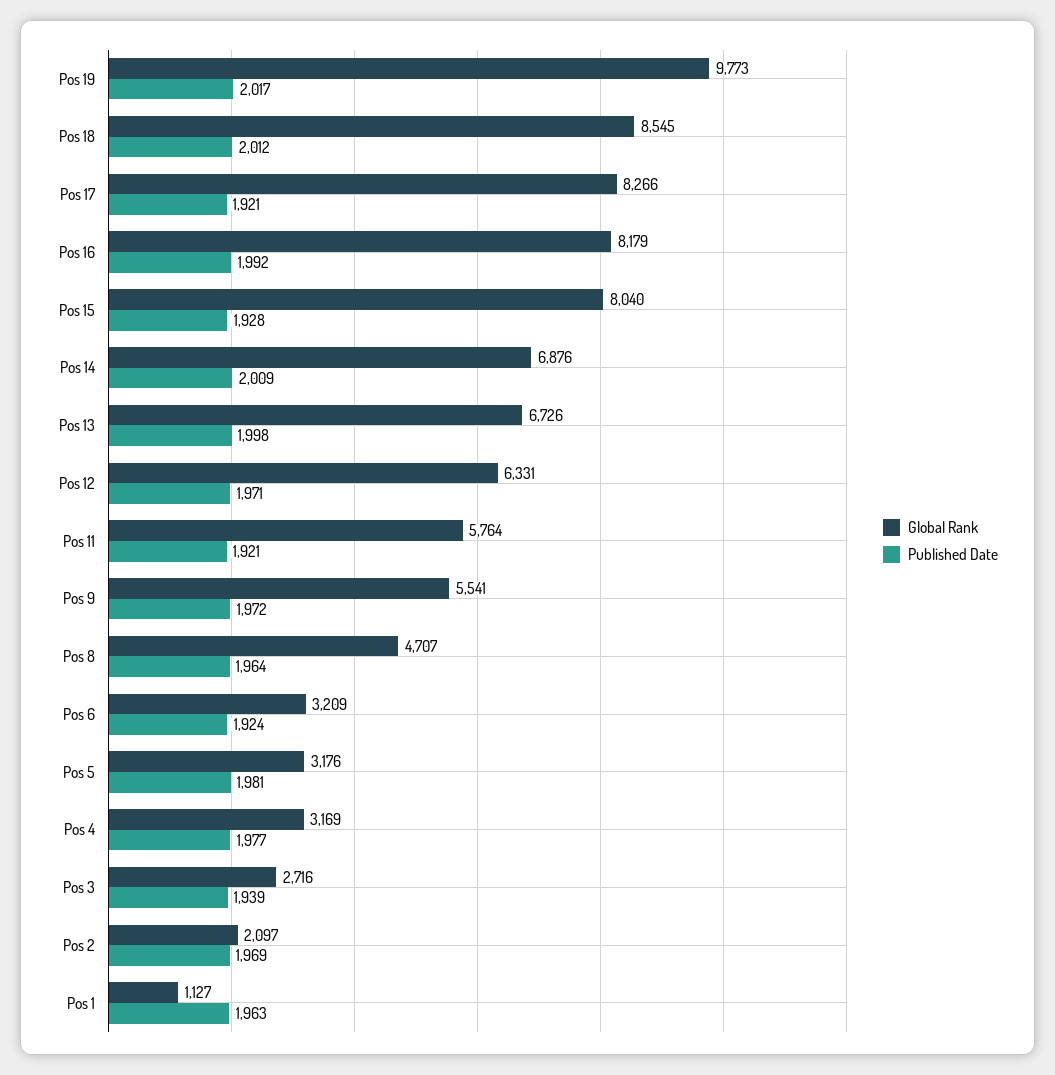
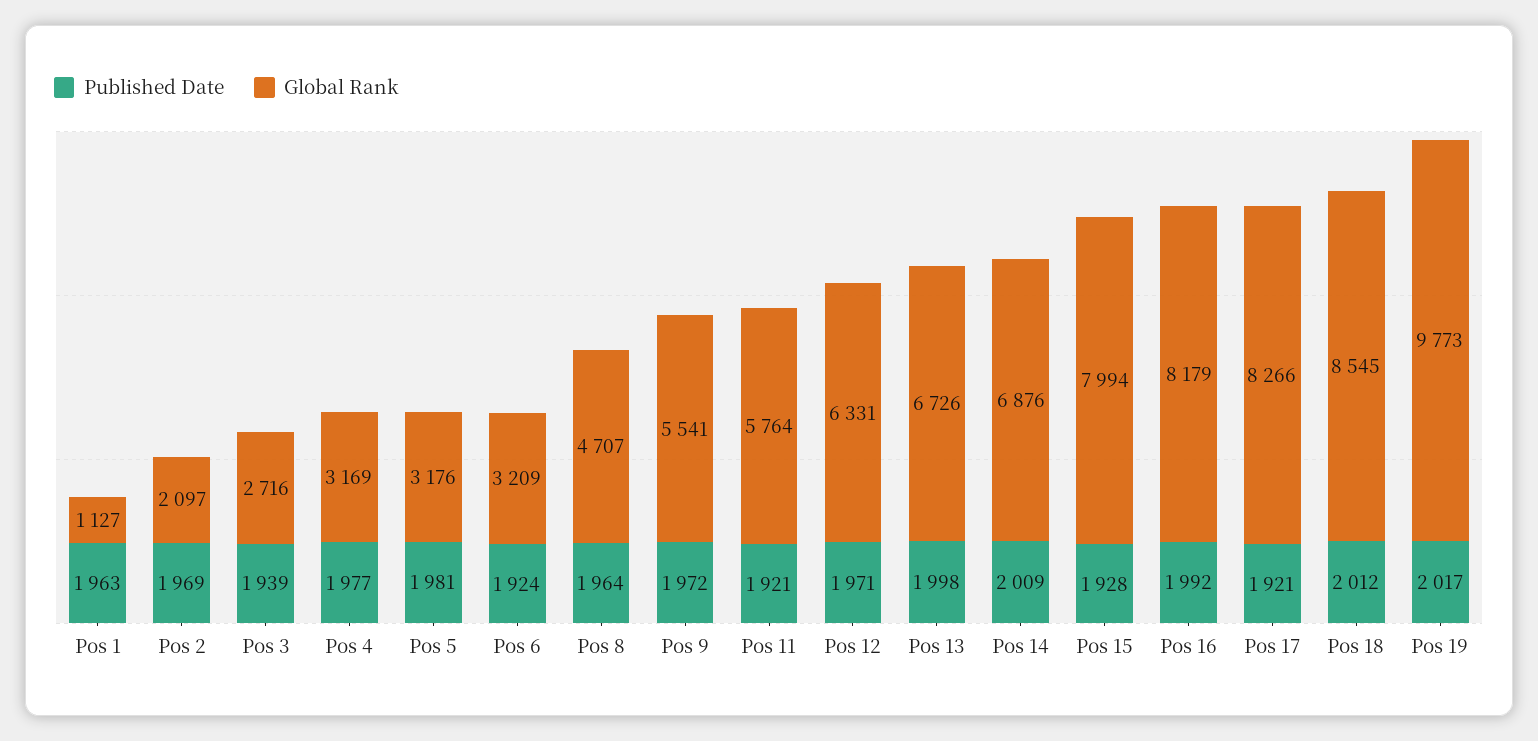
Global Rank, Pos 15: 8040 -> 7994

